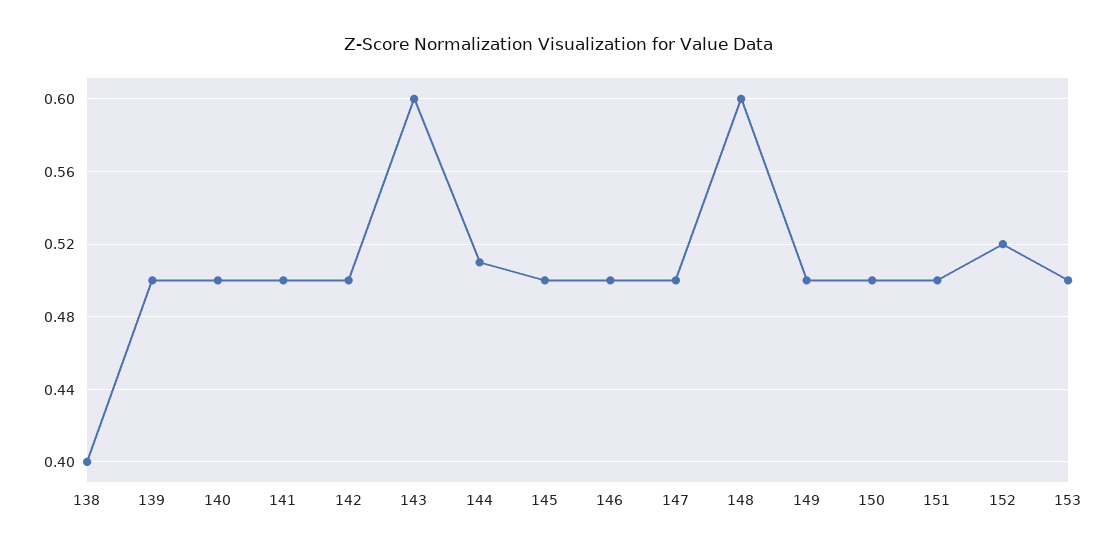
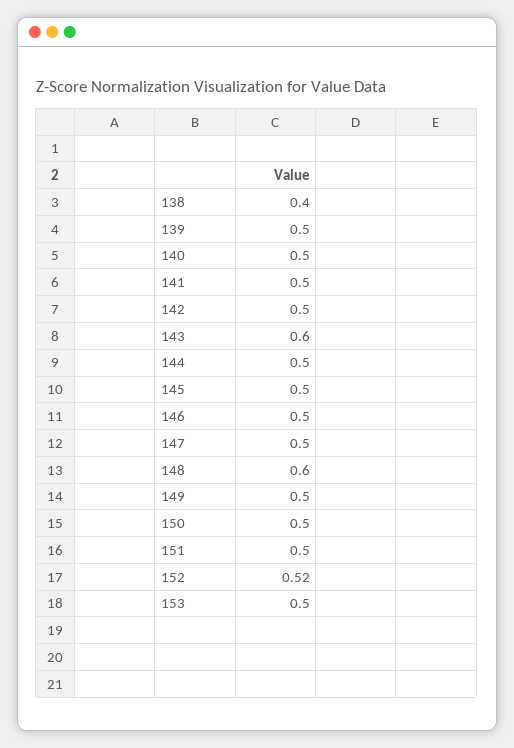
144: 0.51 -> 0.5

